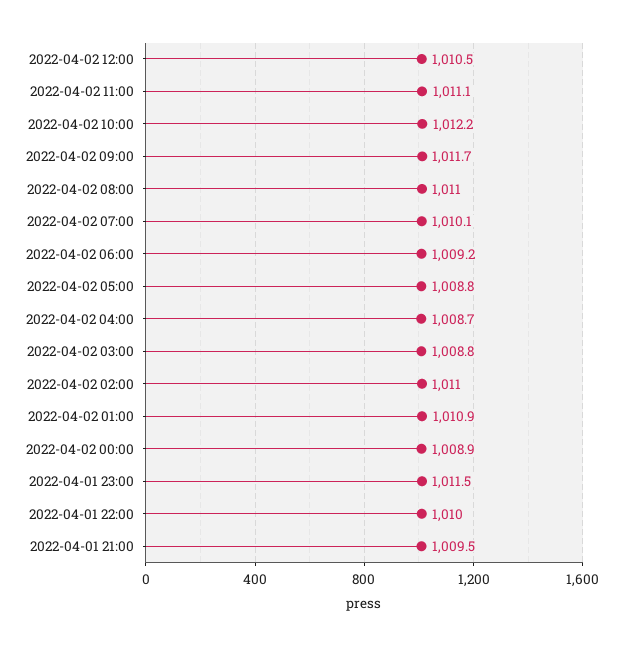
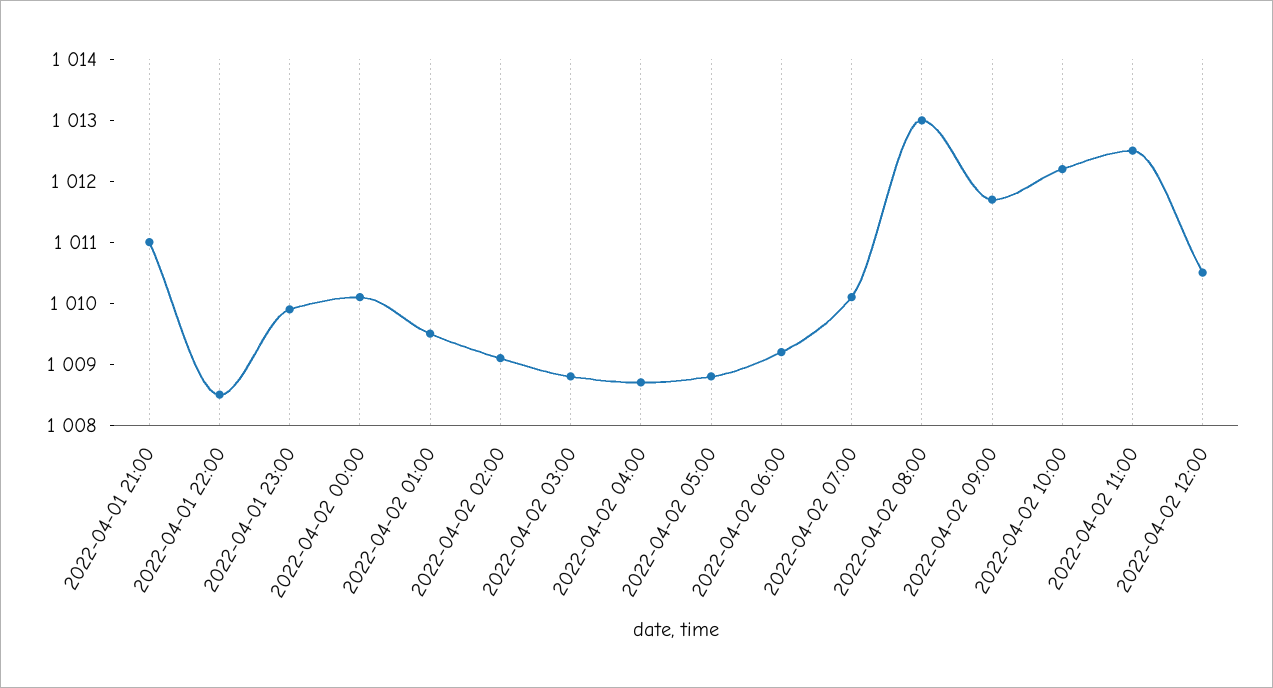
2022-04-02 11:00: 1011.1 -> 1012.5
2022-04-02 08:00: 1011 -> 1013
2022-04-02 02:00: 1011 -> 1009
2022-04-02 01:00: 1010.9 -> 1009.5
2022-04-02 00:00: 1008.9 -> 1010
2022-04-01 23:00: 1011.5 -> 1010
2022-04-01 22:00: 1010 -> 1008.5
2022-04-01 21:00: 1009.5 -> 1011

